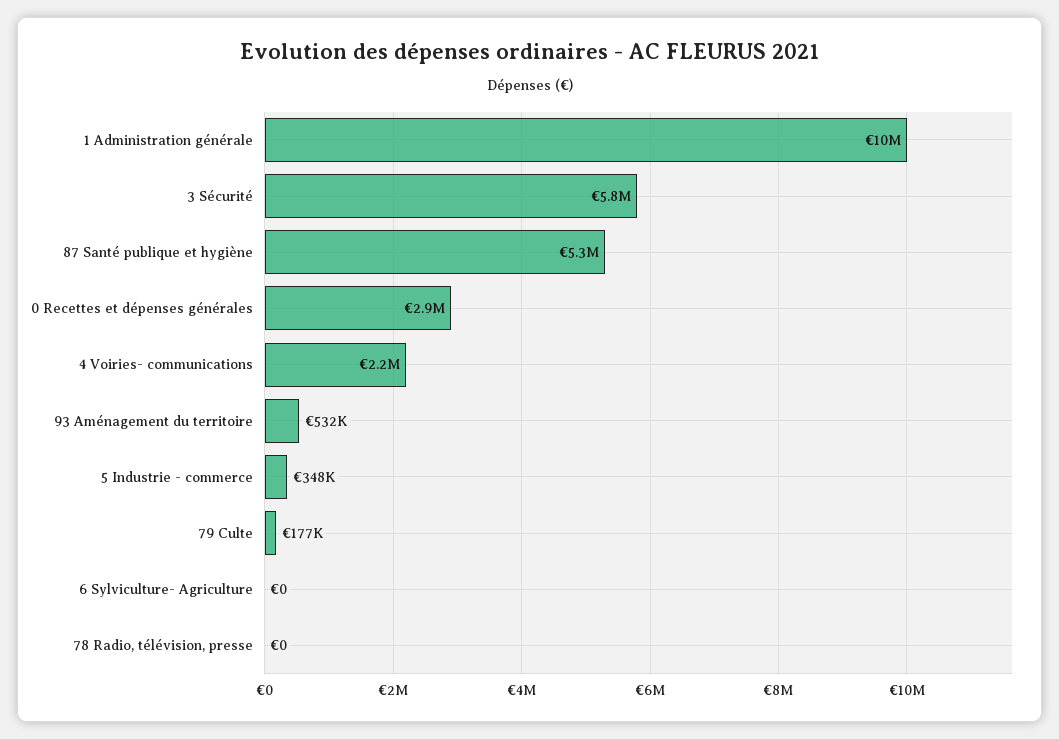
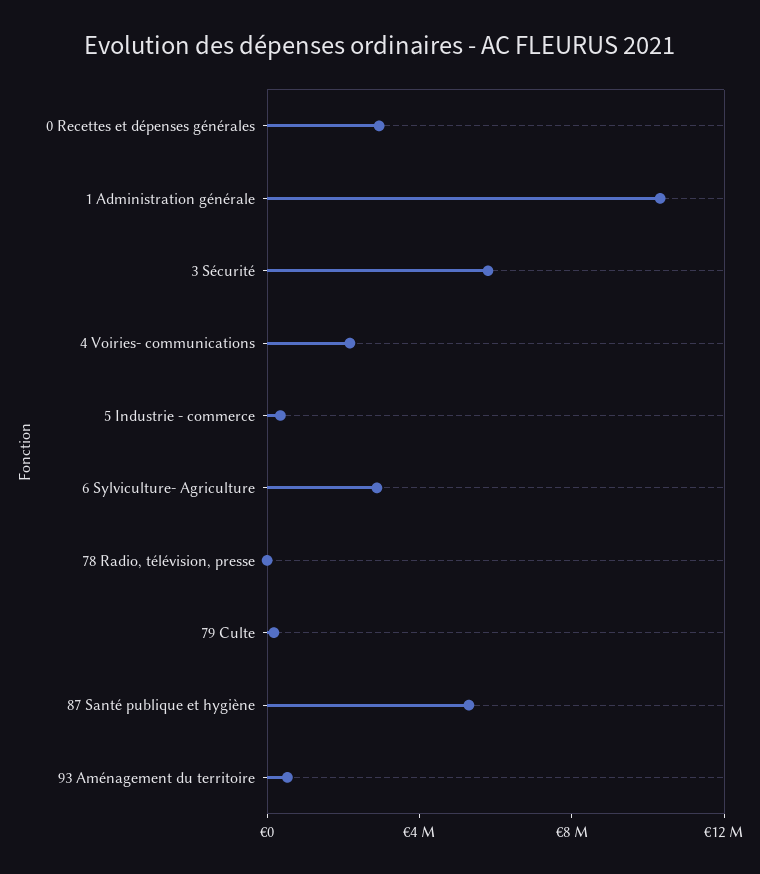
6 Sylviculture- Agriculture: 0 -> 3000000

